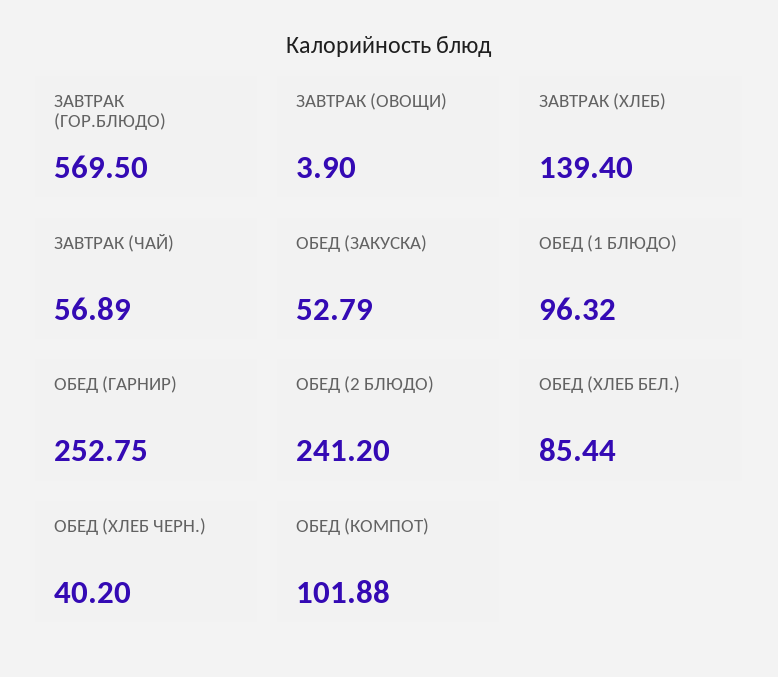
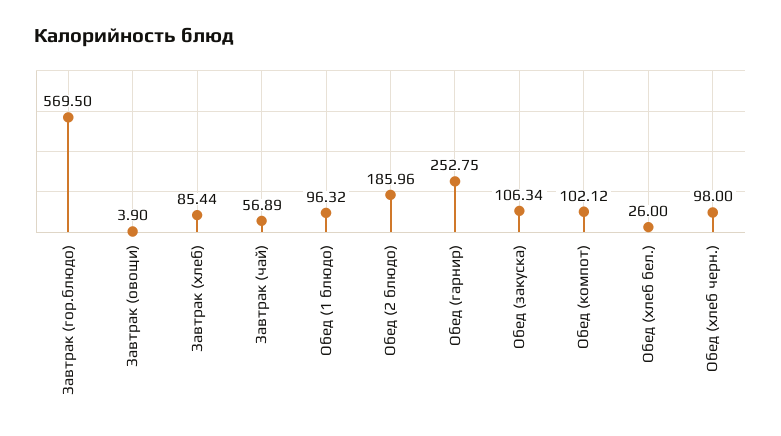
ЗАВТРАК (ХЛЕБ): 139.4 -> 85.44
ОБЕД (ЗАКУСКА): 52.79 -> 106.34
ОБЕД (2 БЛЮДО): 241.2 -> 185.96
ОБЕД (ХЛЕБ БЕЛ.): 85.44 -> 26
ОБЕД (ХЛЕБ ЧЕРН.): 40.2 -> 98
ОБЕД (КОМПОТ): 101.88 -> 102.12

